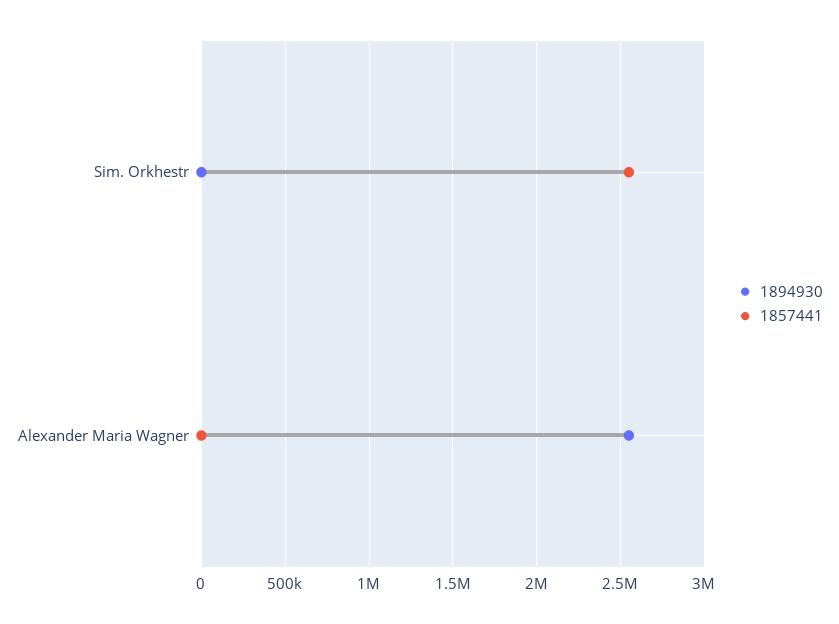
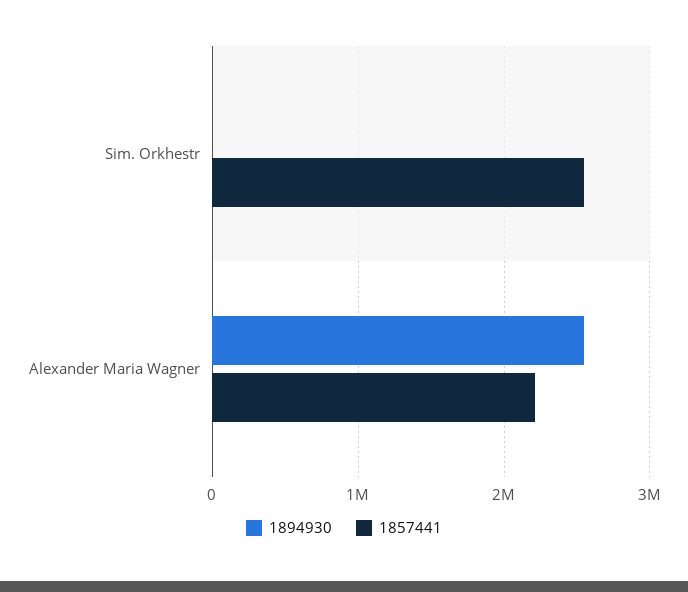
1857441, Alexander Maria Wagner: 0 -> 2200000

